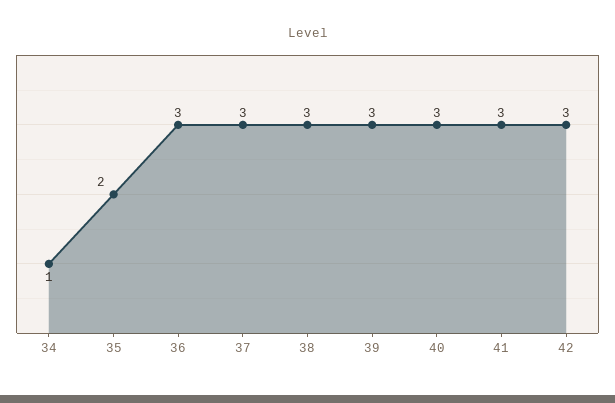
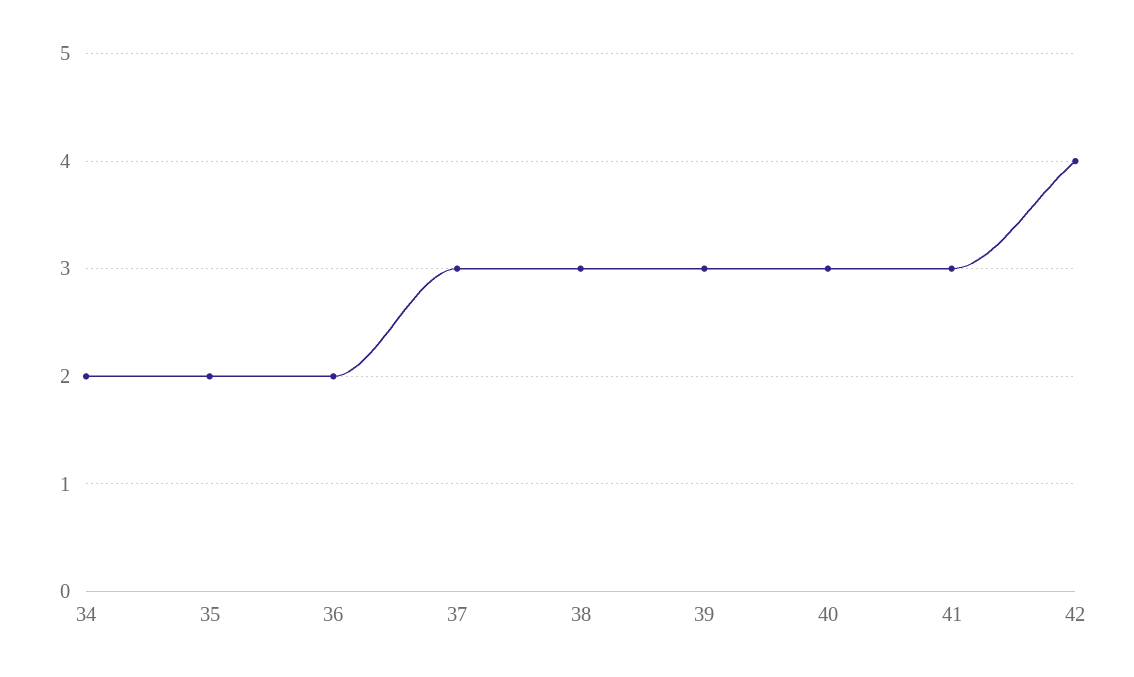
34: 1 -> 2
36: 3 -> 2
42: 3 -> 4

